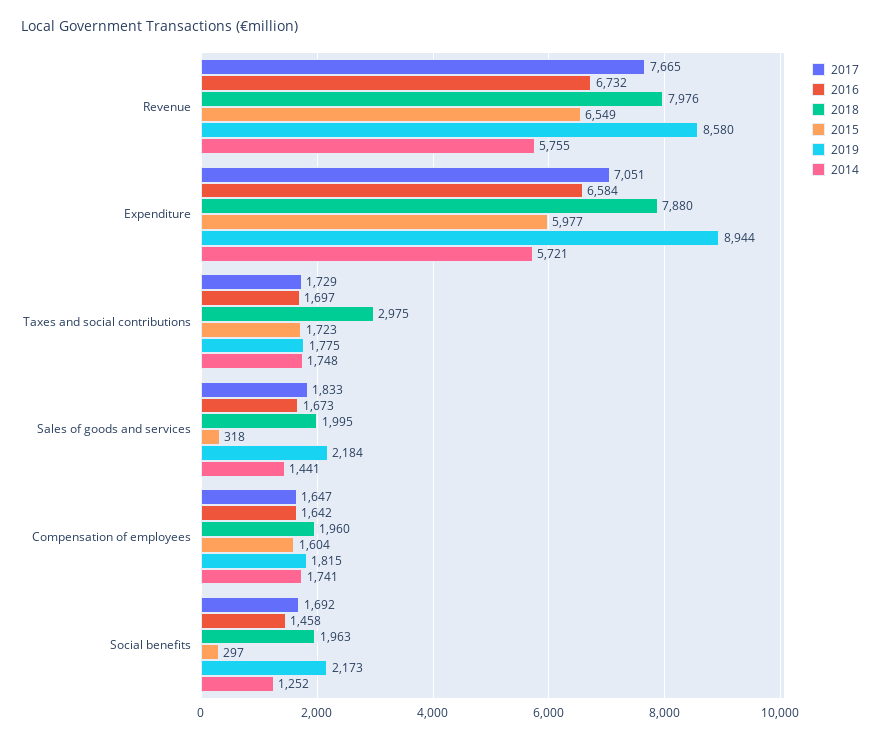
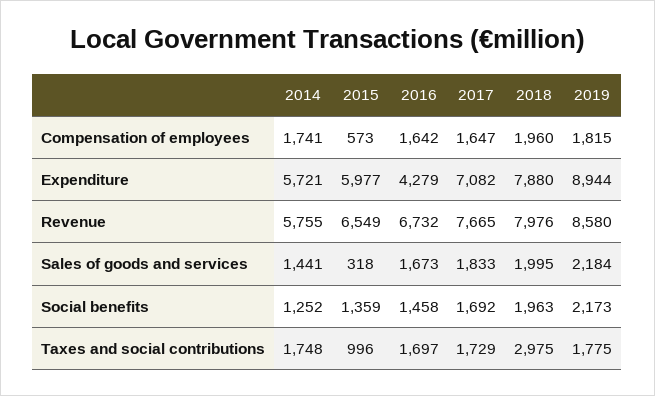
2017, Expenditure: 7051 -> 7082
2016, Expenditure: 6584 -> 4279
2015, Taxes and social contributions: 1723 -> 996
2015, Compensation of employees: 1604 -> 573
2015, Social benefits: 297 -> 1359

